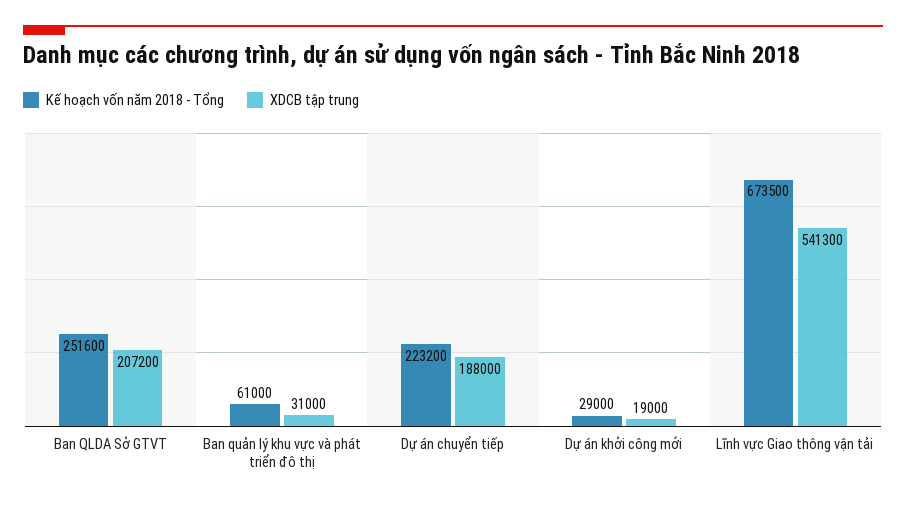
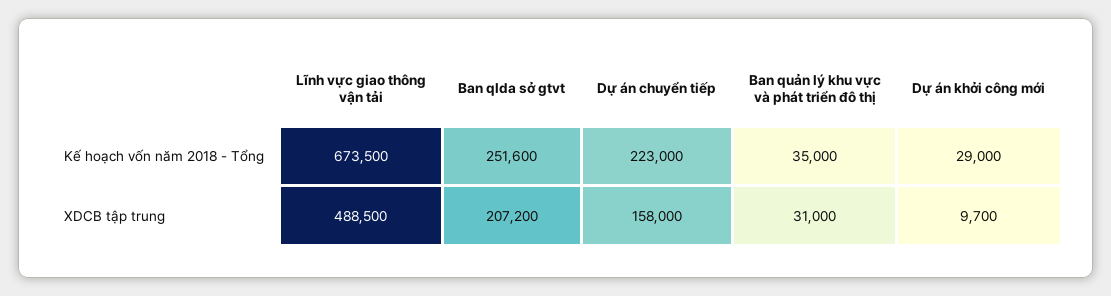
Kế hoạch vốn năm 2018 - Tổng, Ban quản lý khu vực và phát triển đô thị: 61000 -> 35000
Kế hoạch vốn năm 2018 - Tổng, Dự án chuyển tiếp: 223200 -> 223000
XDCB tập trung, Dự án chuyển tiếp: 188000 -> 158000
XDCB tập trung, Dự án khởi công mới: 19000 -> 9700
XDCB tập trung, Lĩnh vực Giao thông vận tải: 541300 -> 488500

